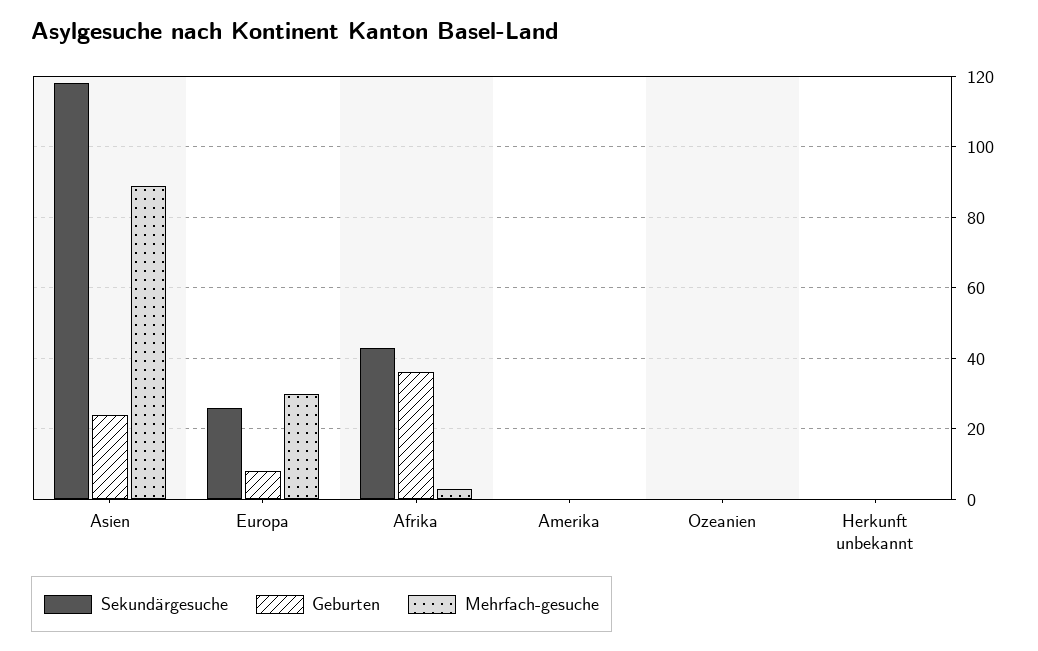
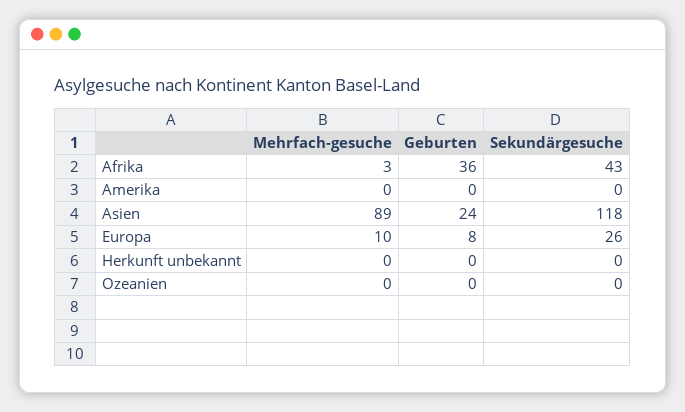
Mehrfach-gesuche, Europa: 30 -> 10

